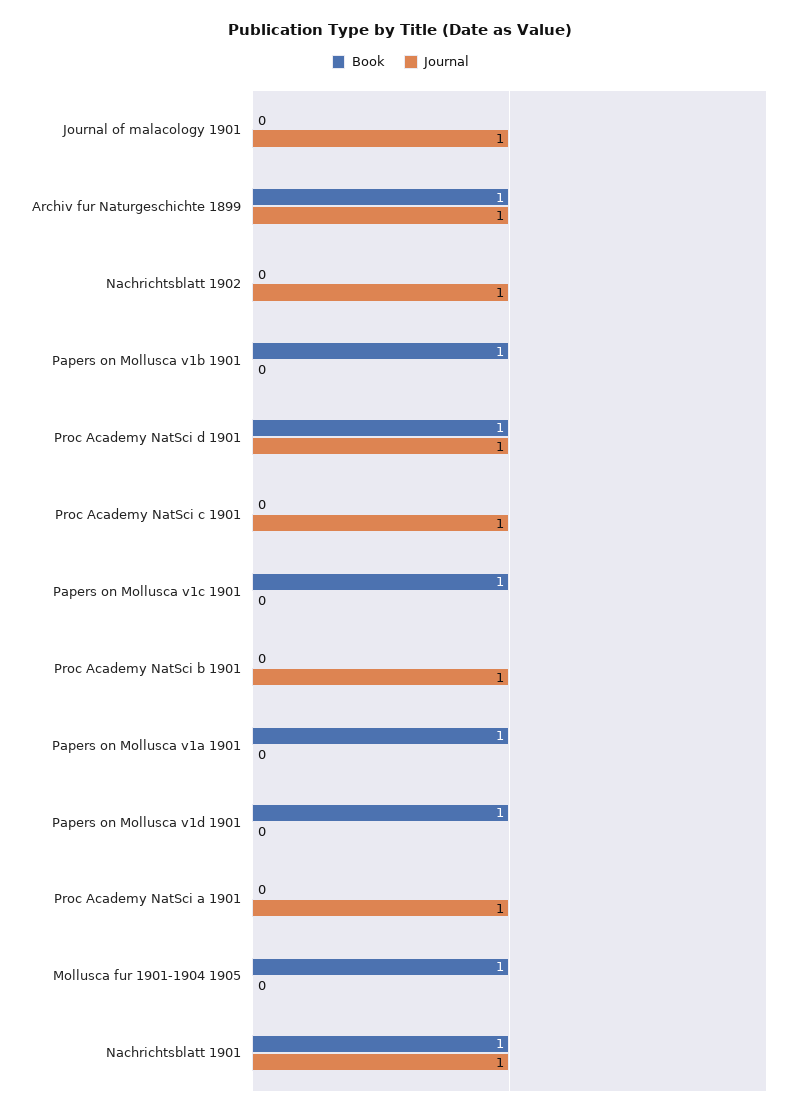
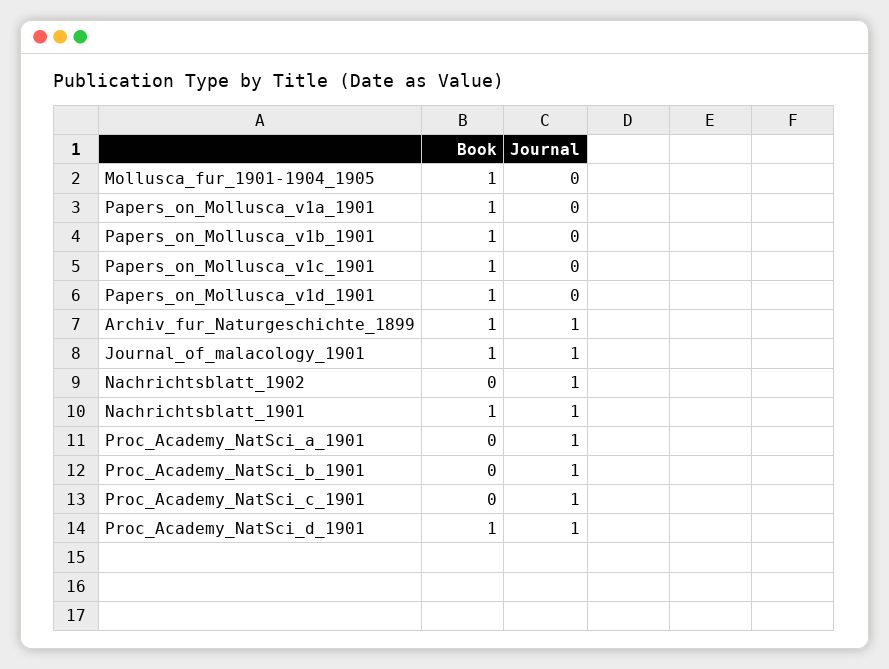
Book, Journal of malacology 1901: 0 -> 1

